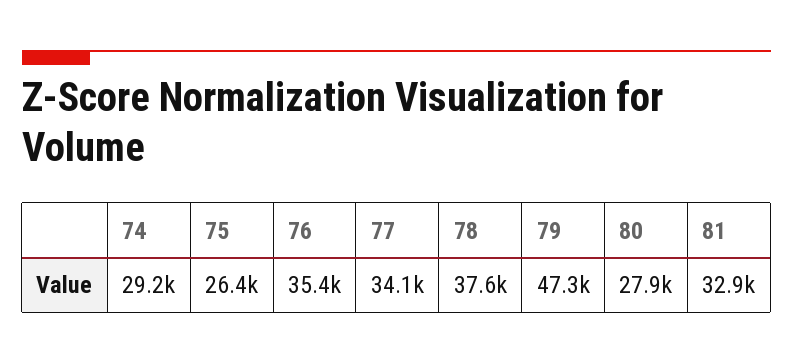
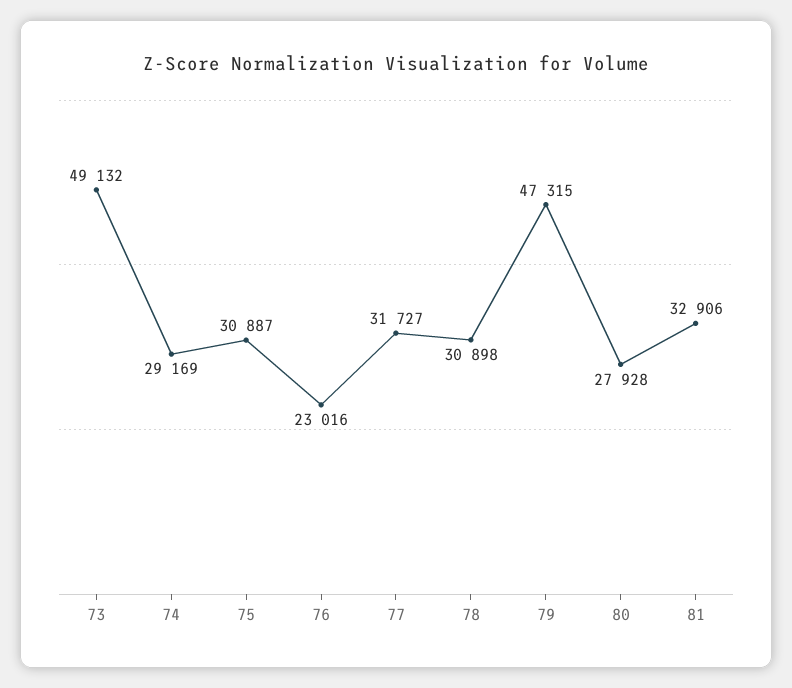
75: 26400 -> 30887
76: 35400 -> 23016
77: 34100 -> 31727
78: 37600 -> 30898
73: none -> 49132

